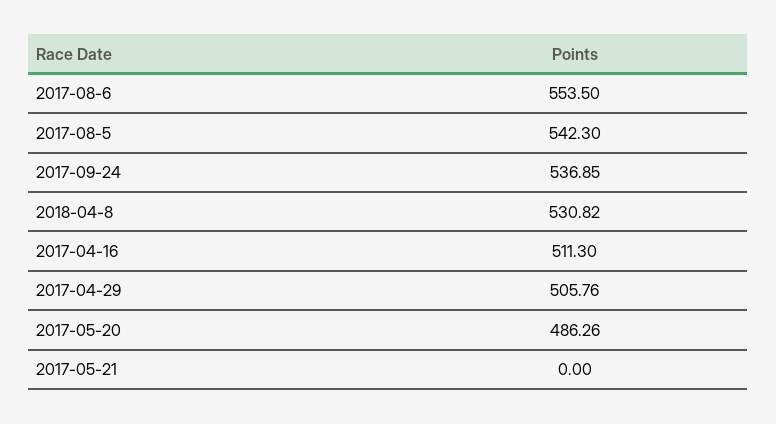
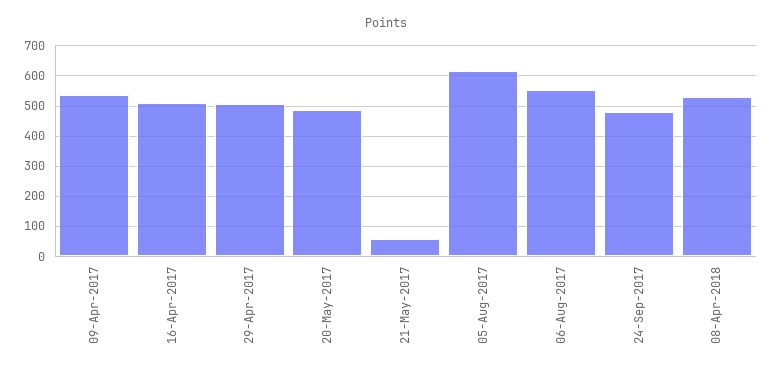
2017-08-5: 542.3 -> 620
2017-09-24: 536.85 -> 480
2017-05-21: 0 -> 60
09-Apr-2017: none -> 540

